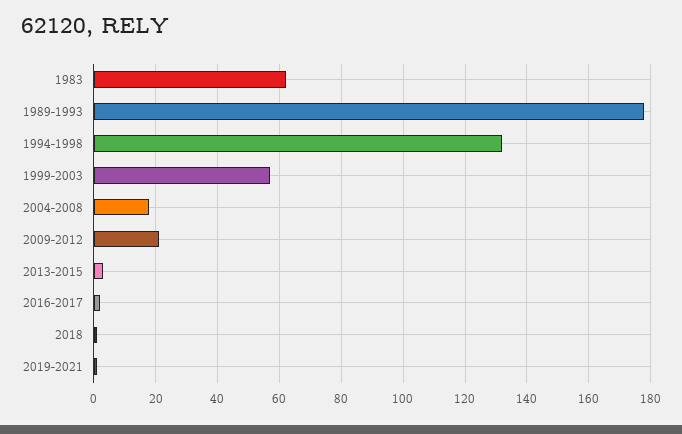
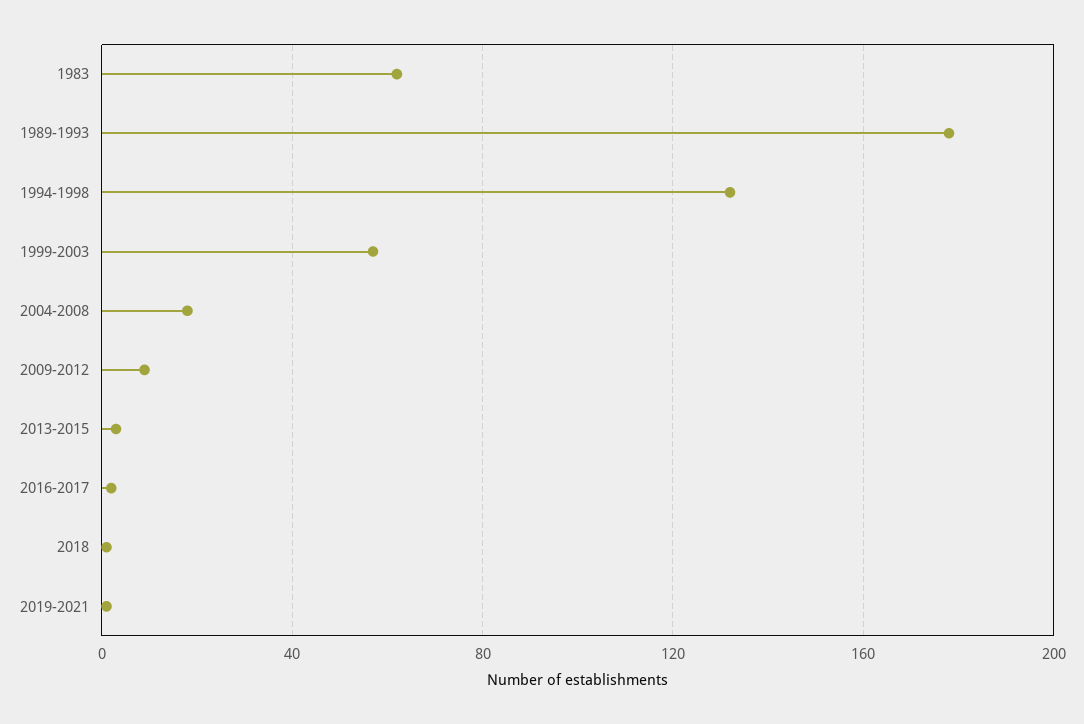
2009-2012: 20 -> 10

